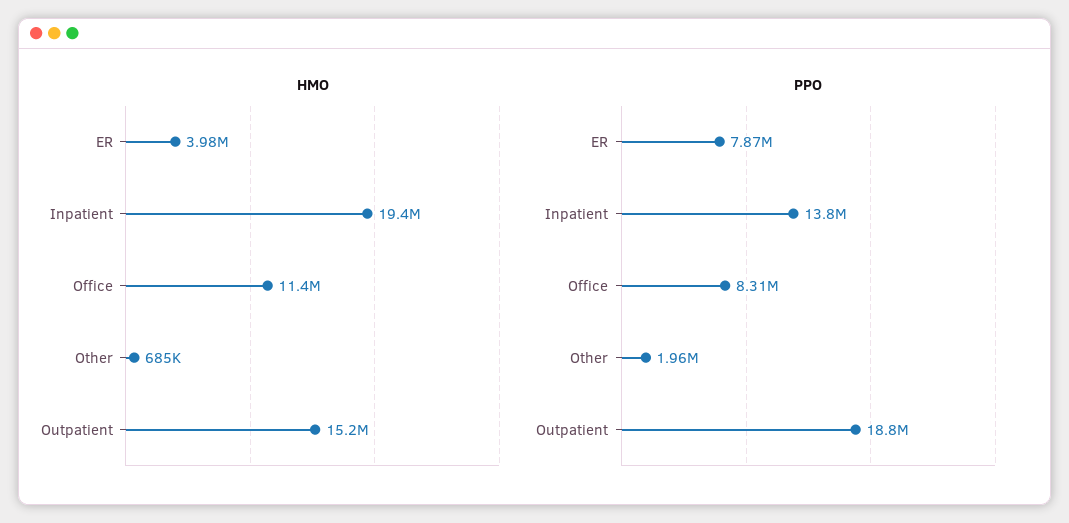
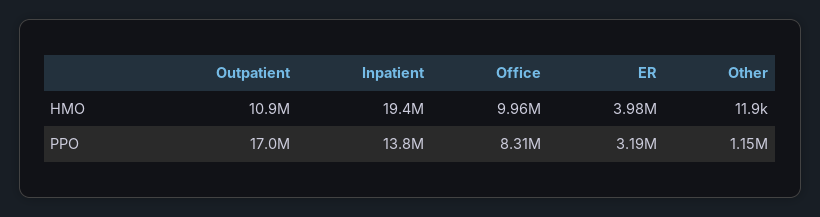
HMO, Office: 11400000 -> 9960000
HMO, Other: 685000 -> 11900
HMO, Outpatient: 15200000 -> 10900000
PPO, ER: 7870000 -> 3190000
PPO, Other: 1960000 -> 1150000
PPO, Outpatient: 18800000 -> 17000000

